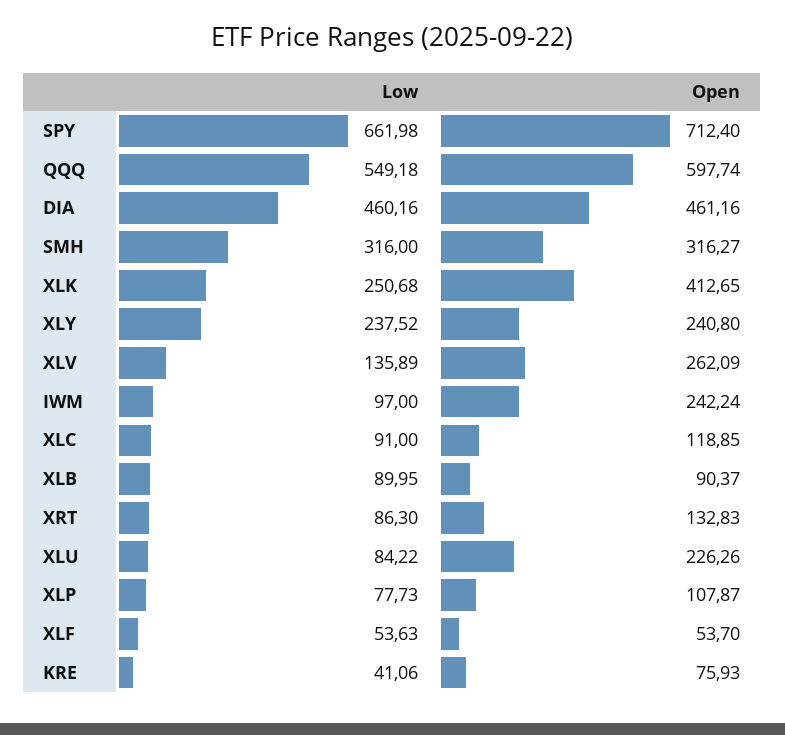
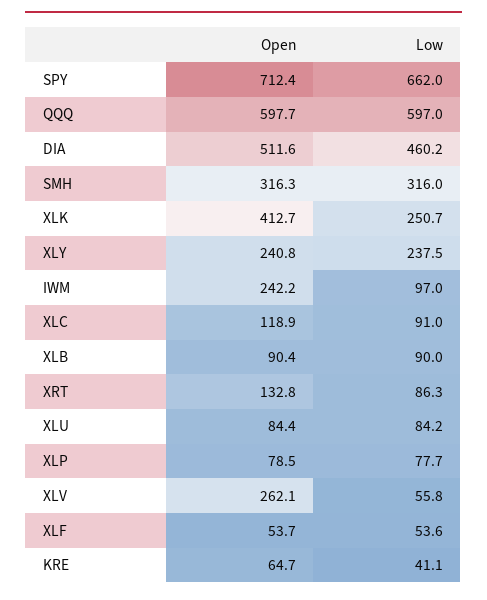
Low, QQQ: 549.18 -> 597
Open, DIA: 461.16 -> 511.6
Low, XLV: 135.89 -> 55.8
Open, XLU: 226.26 -> 84.4
Open, XLP: 107.87 -> 78.5
Open, KRE: 75.93 -> 64.7

